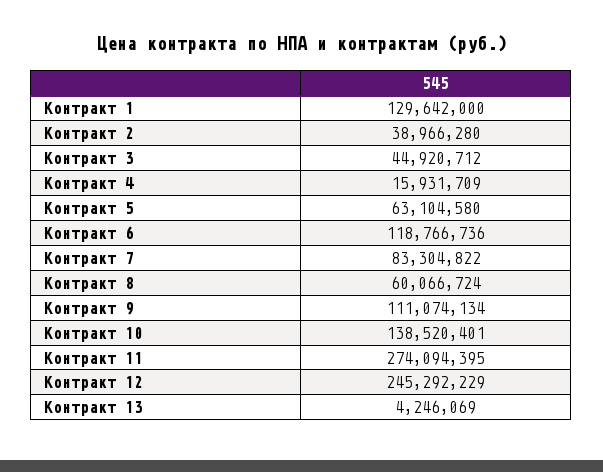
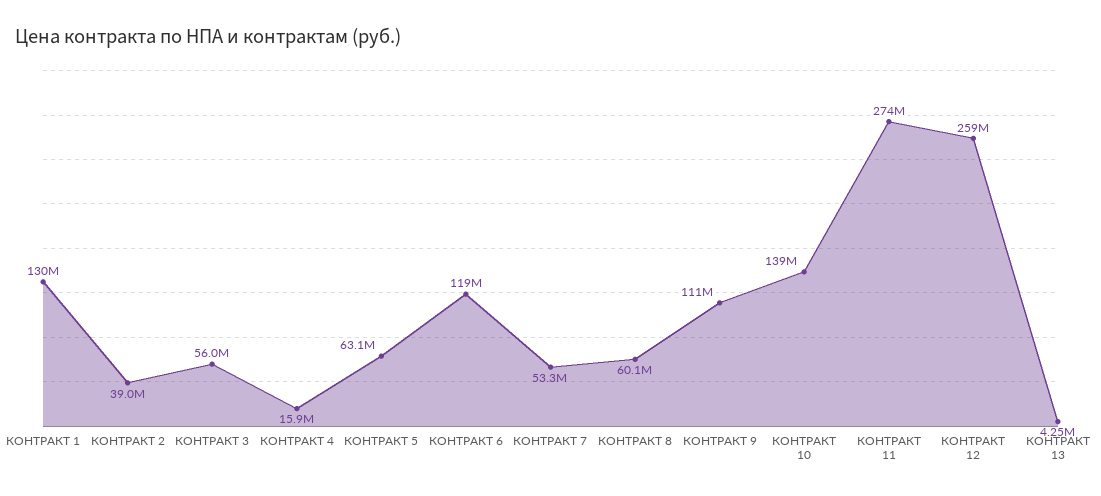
Контракт 3: 44920712 -> 56000000
Контракт 7: 83304822 -> 53300000
Контракт 12: 245292229 -> 259000000

